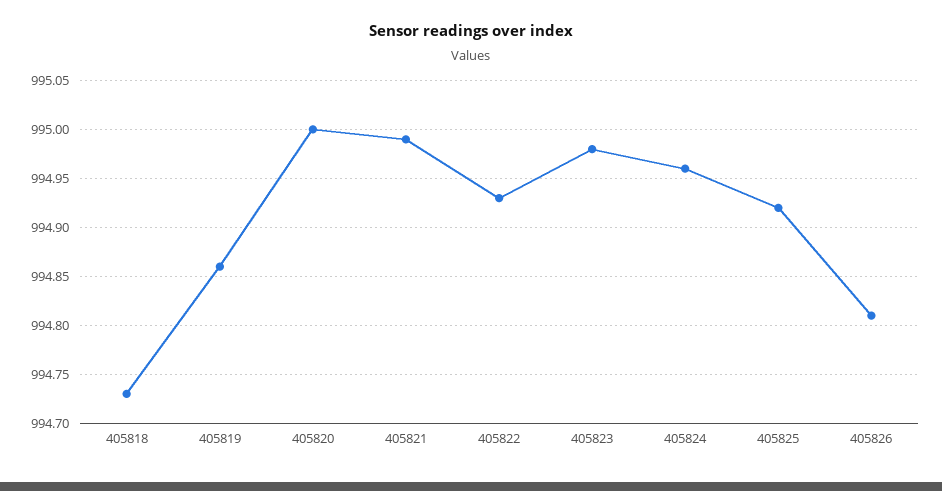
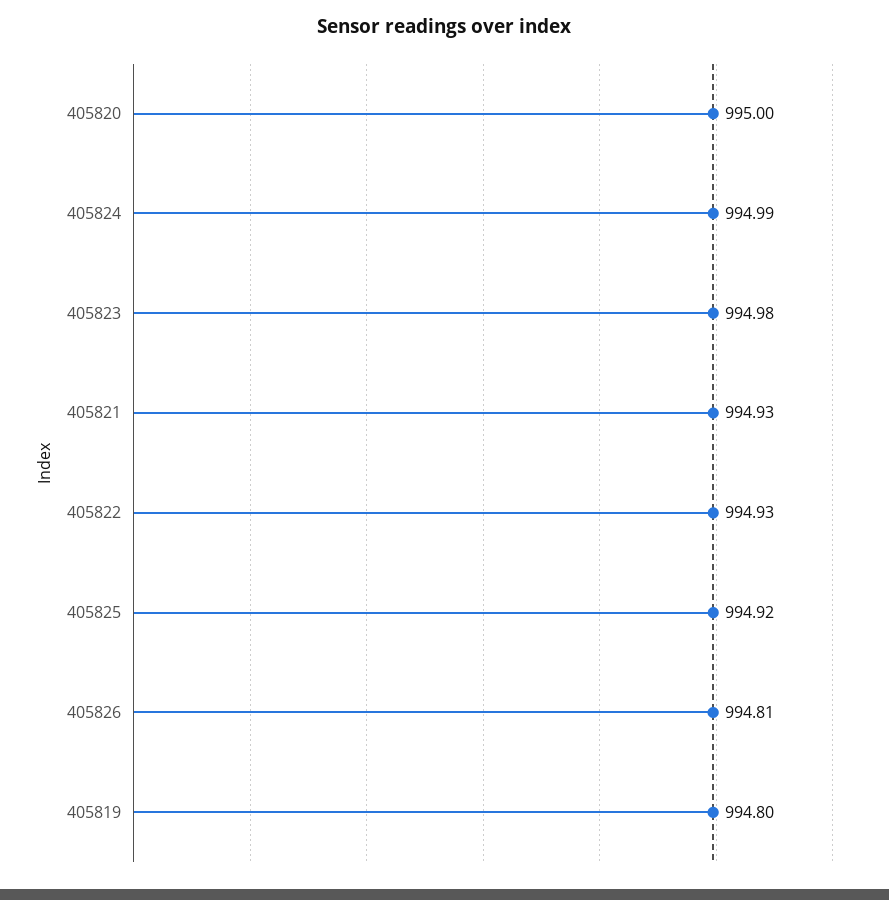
405818: 994.73 -> none
405819: 994.86 -> 994.8
405821: 994.99 -> 994.93
405824: 994.96 -> 994.99

